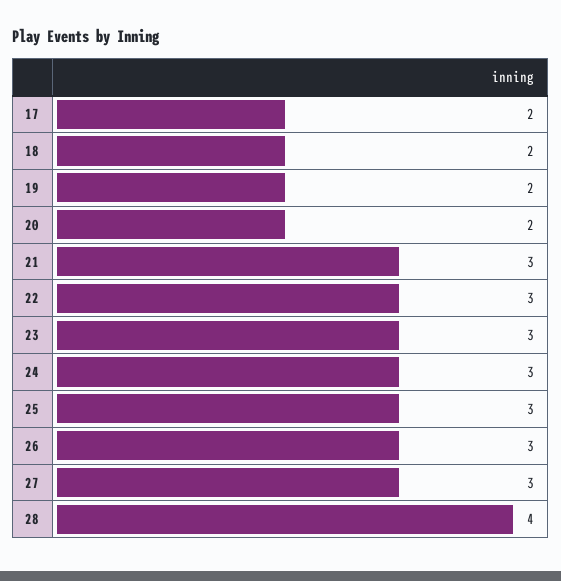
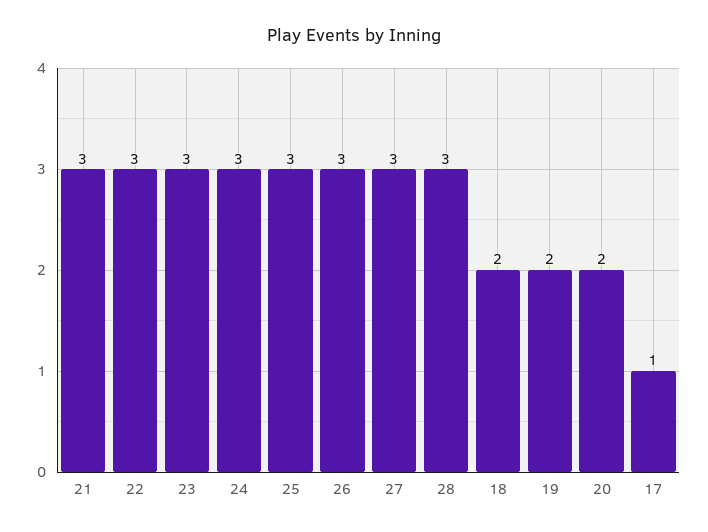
17: 2 -> 1
28: 4 -> 3

